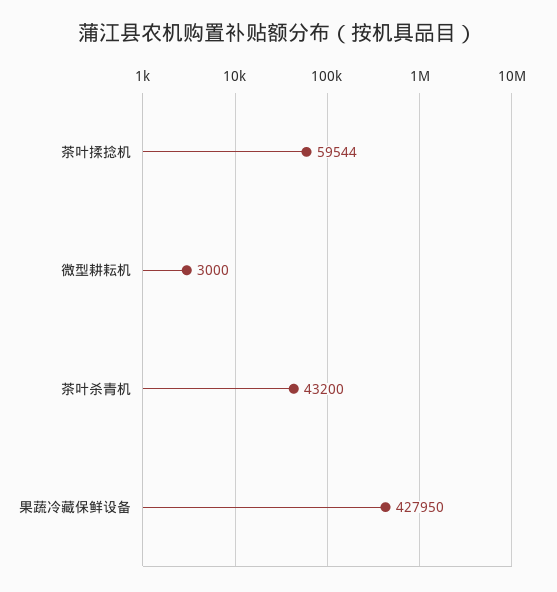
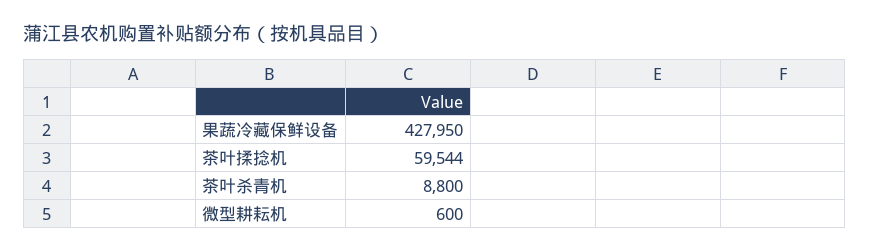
微型耕耘机: 3000 -> 600
茶叶杀青机: 43200 -> 8800

